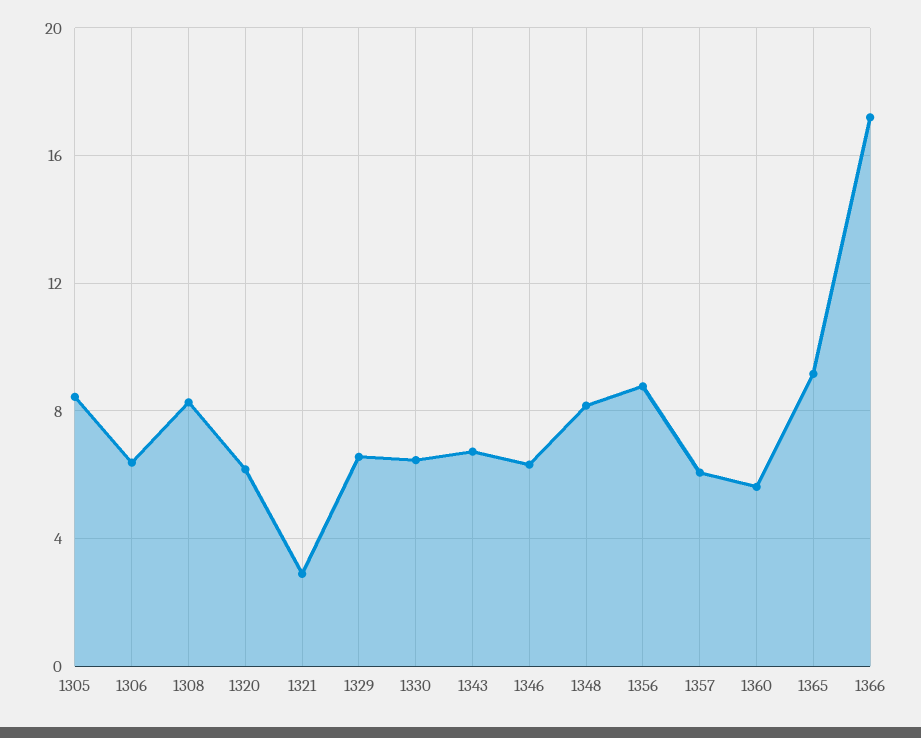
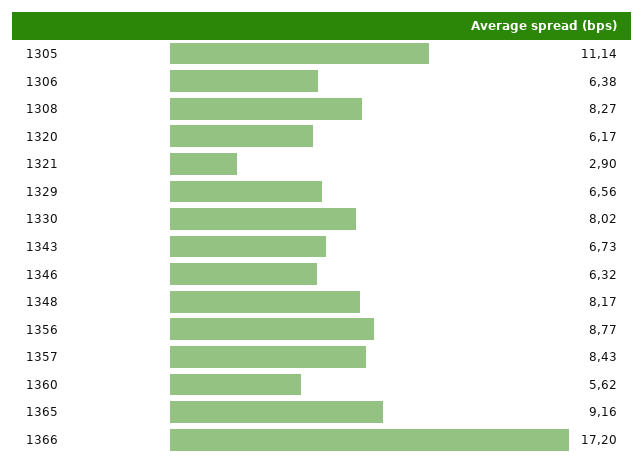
1305: 8.5 -> 11.14
1330: 6.5 -> 8.02
1357: 6 -> 8.43

